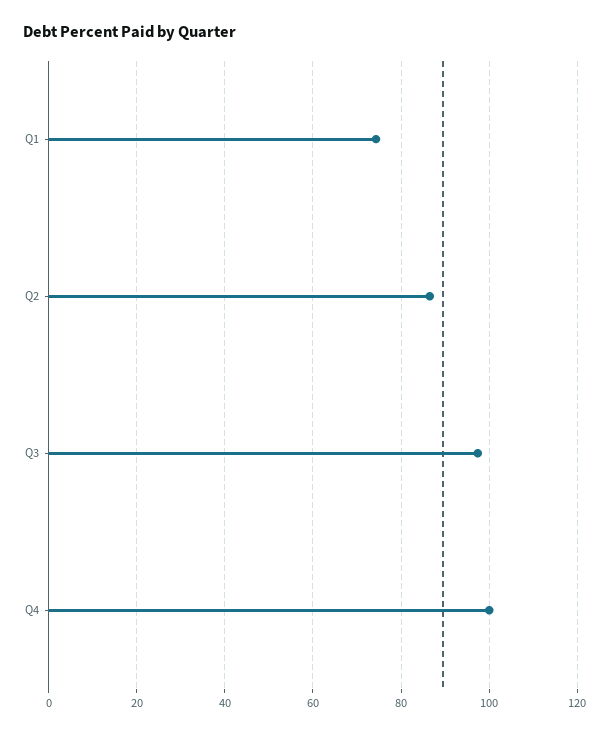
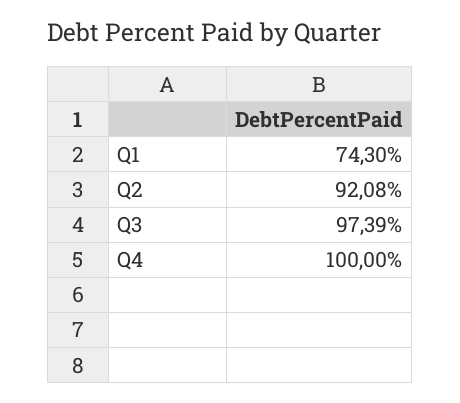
Q2: 86 -> 92.08

